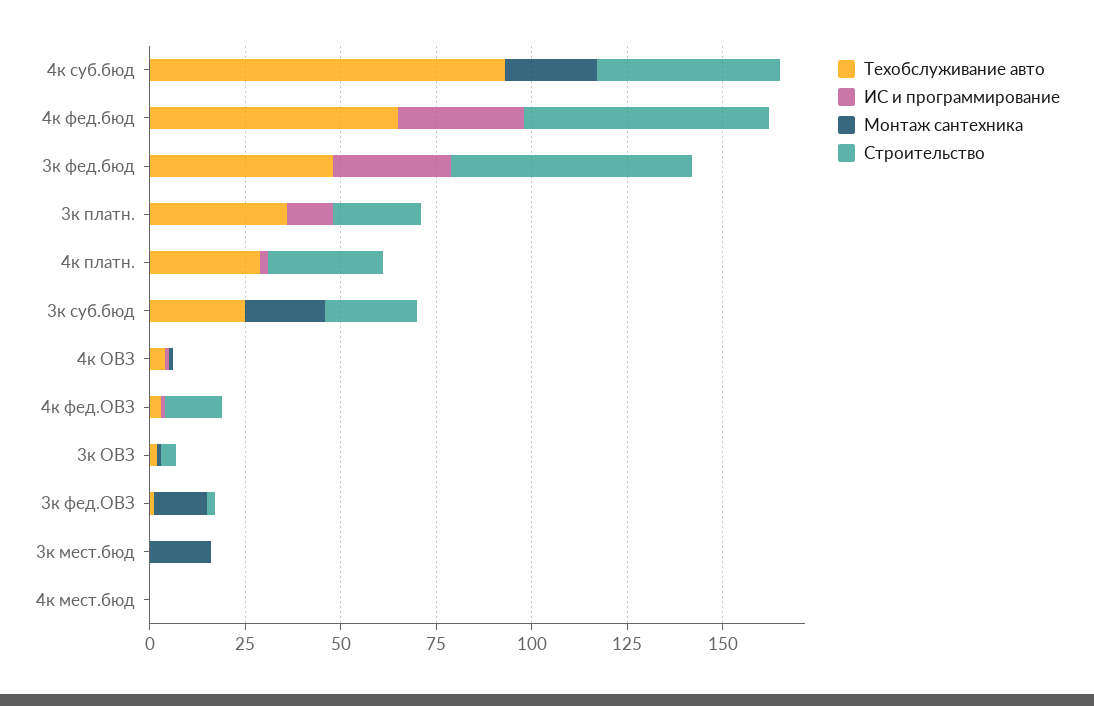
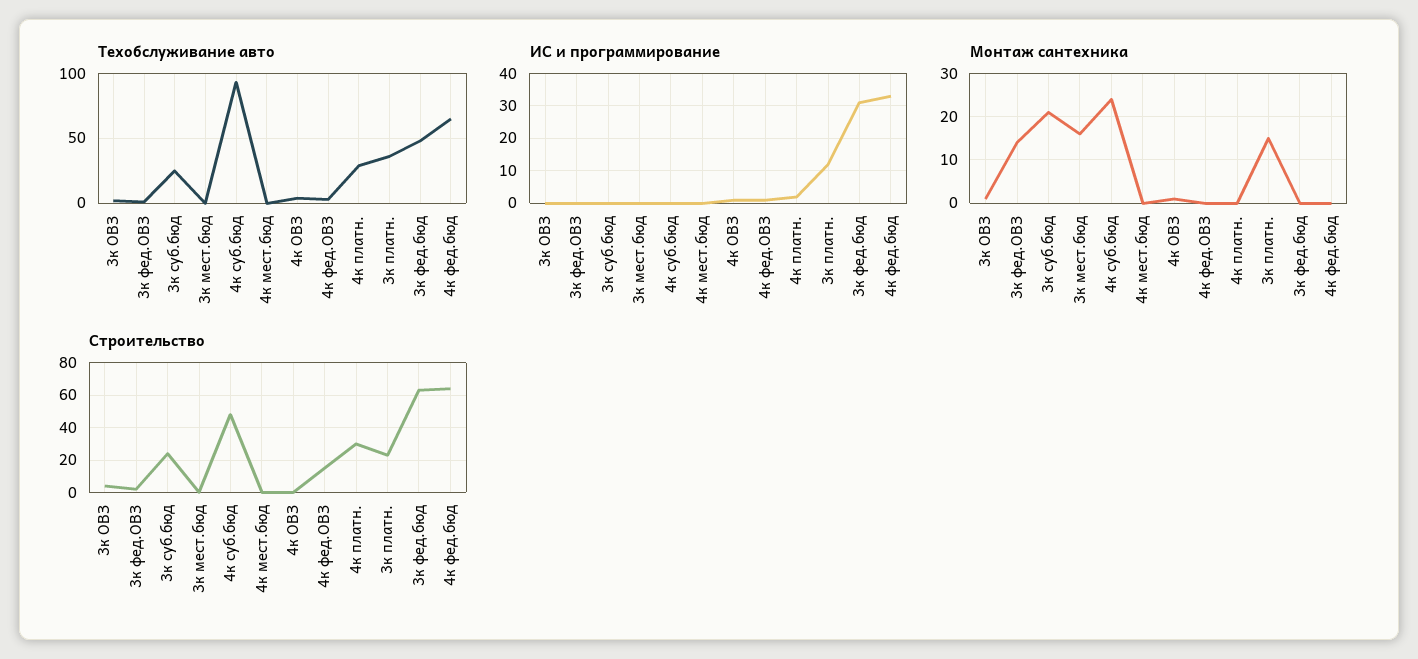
Монтаж сантехника, 3к платн.: 0 -> 15

